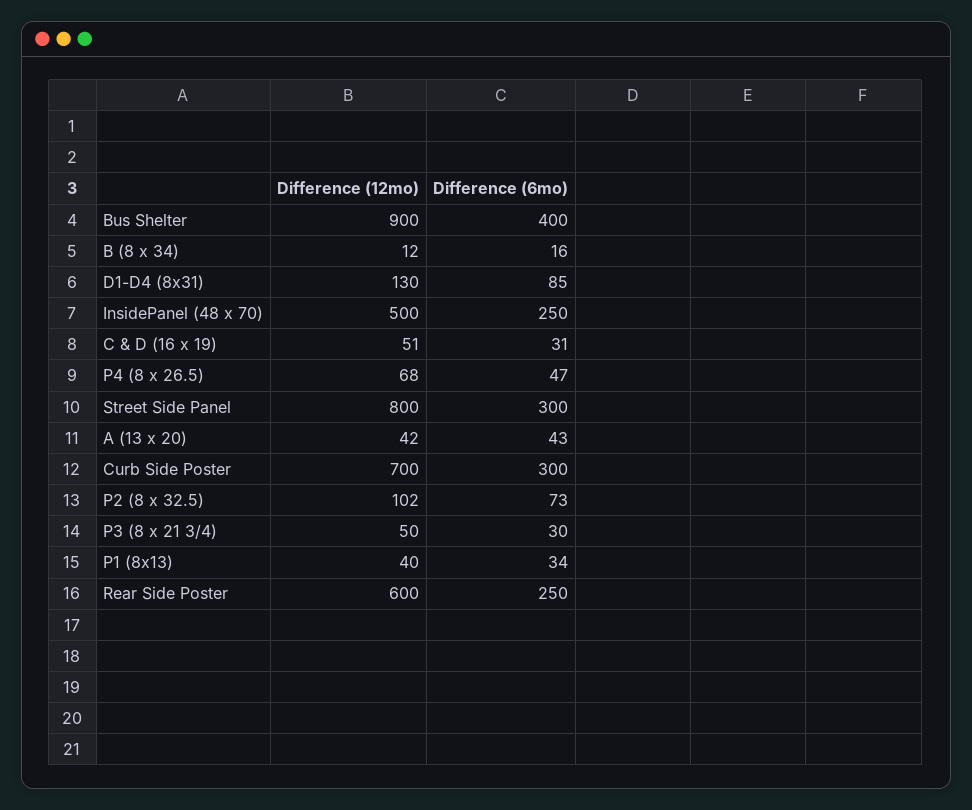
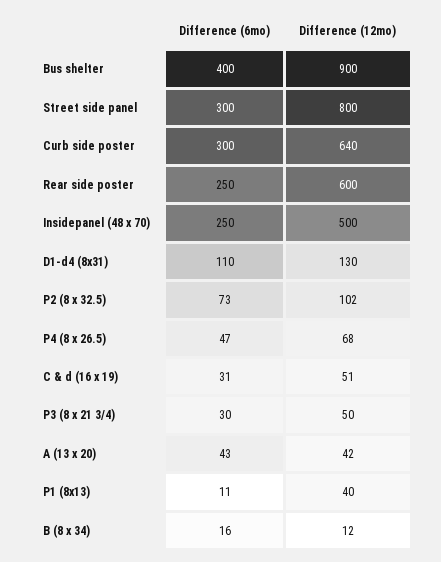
Difference (6mo), D1-D4 (8x31): 85 -> 110
Difference (12mo), Curb Side Poster: 700 -> 640
Difference (6mo), P1 (8x13): 34 -> 11

